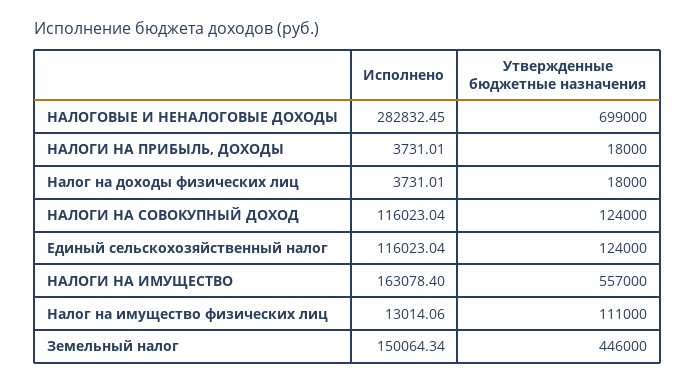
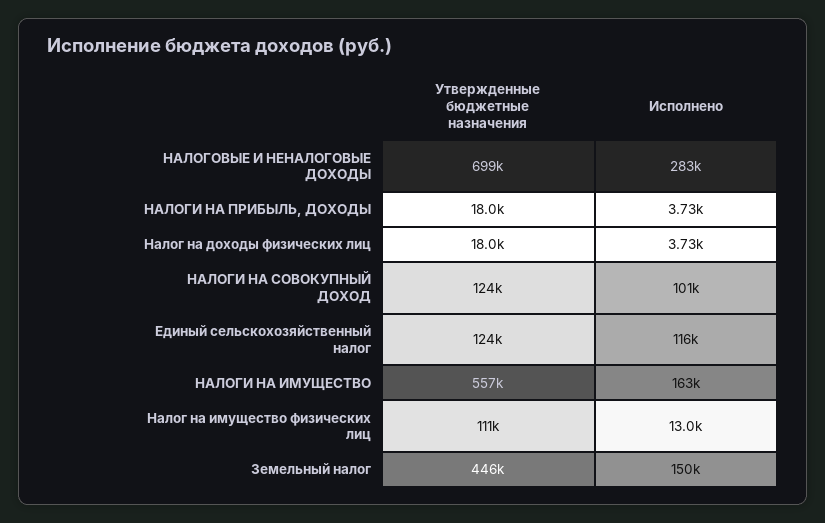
Исполнено, НАЛОГИ НА СОВОКУПНЫЙ ДОХОД: 116023.04 -> 101000

